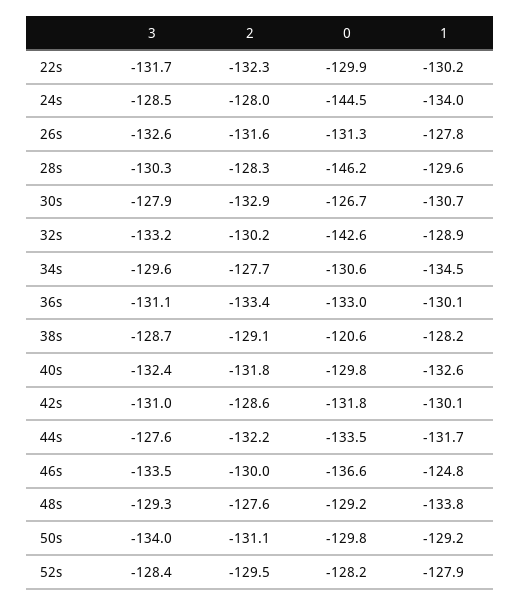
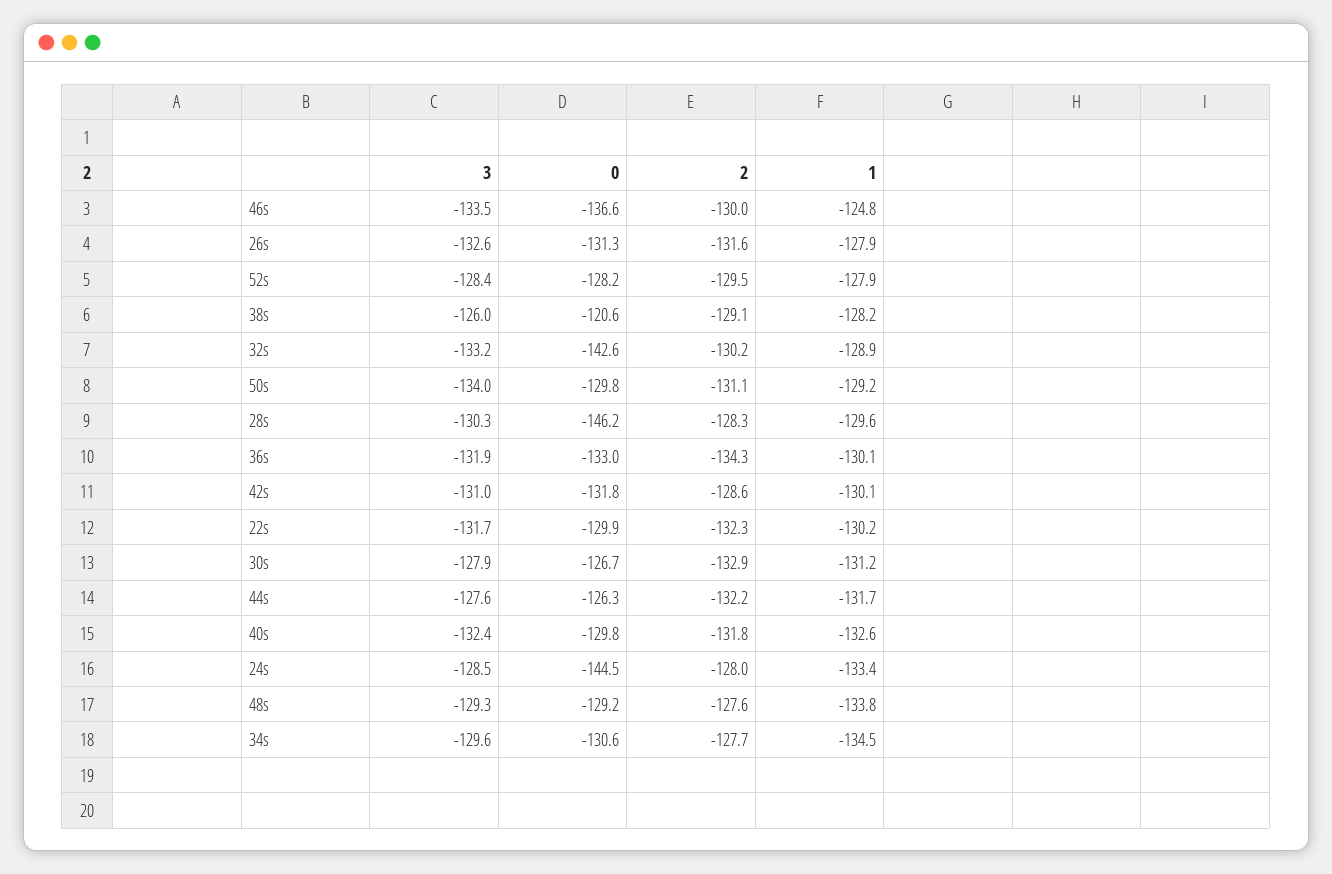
1, 24s: -134 -> -133.4
1, 26s: -127.8 -> -127.9
1, 30s: -130.7 -> -131.2
3, 36s: -131.1 -> -131.9
2, 36s: -133.4 -> -134.3
3, 38s: -128.7 -> -126
0, 44s: -133.5 -> -126.3

